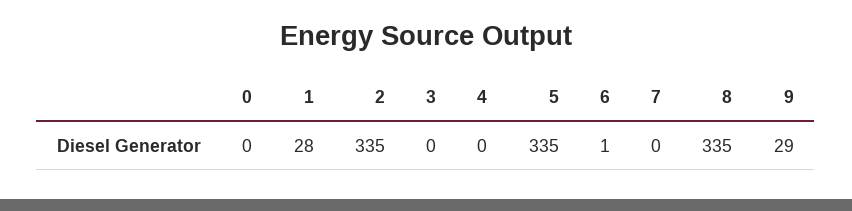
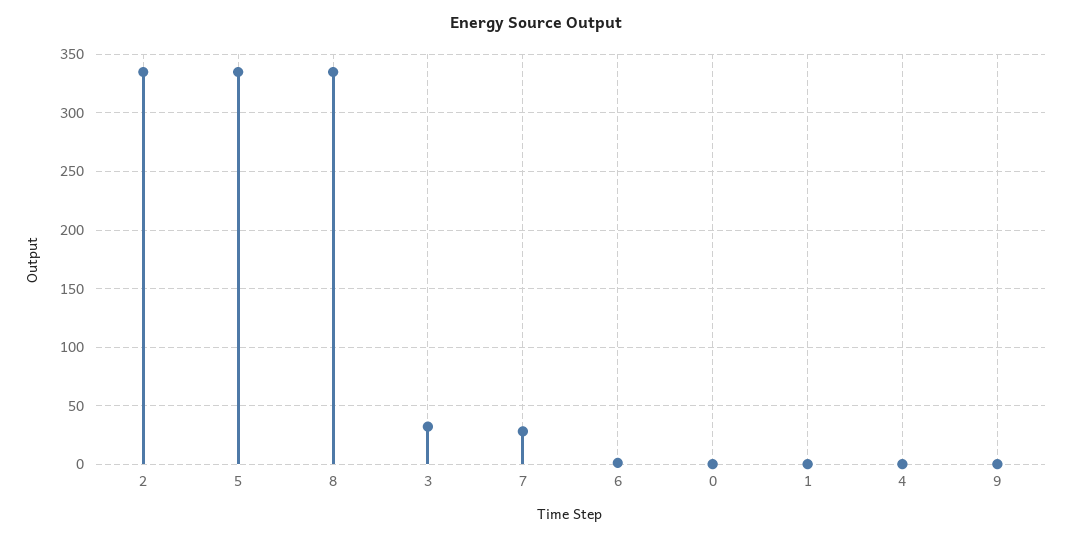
1: 28 -> 0
3: 0 -> 30
7: 0 -> 30
9: 29 -> 0

